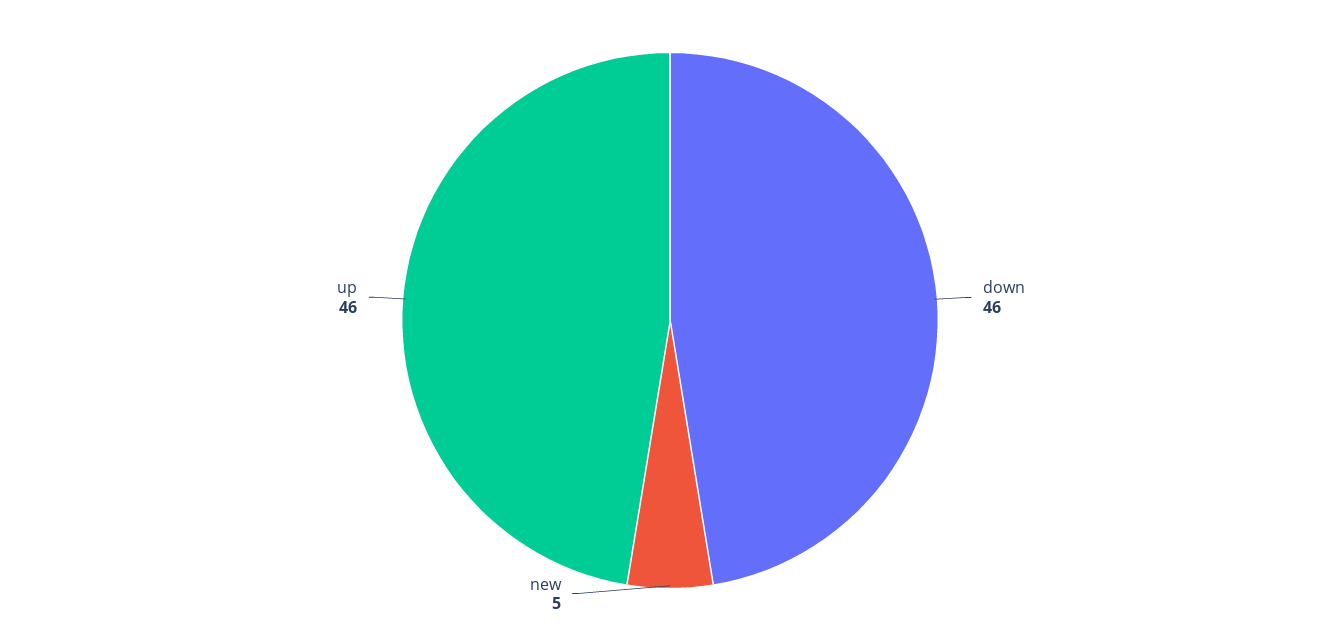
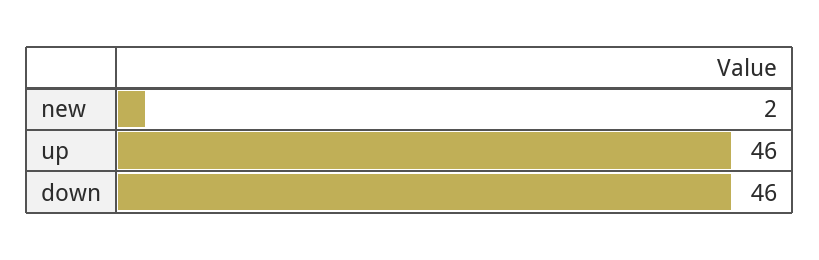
new: 5 -> 2

